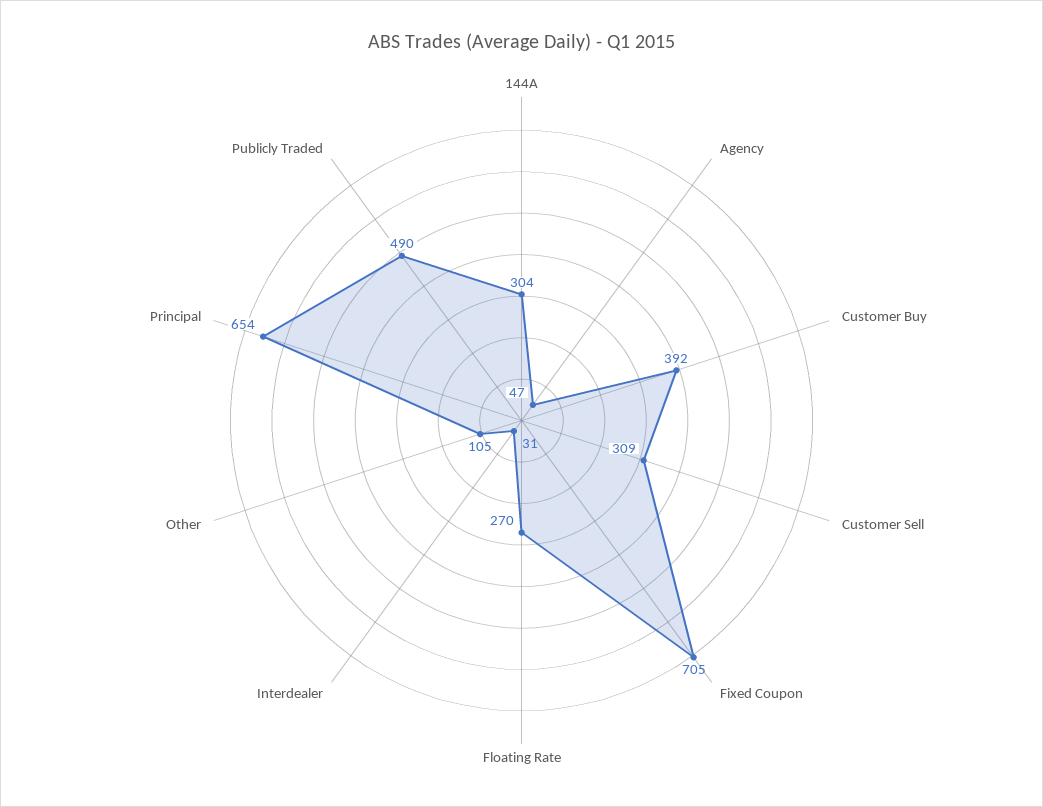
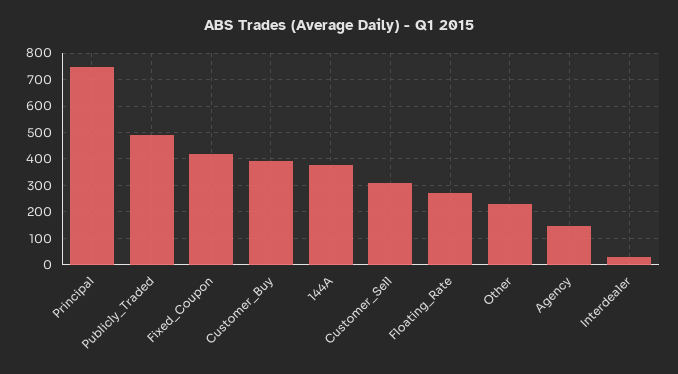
144A: 304 -> 375
Agency: 47 -> 150
Fixed Coupon: 705 -> 425
Other: 105 -> 225
Principal: 654 -> 750

